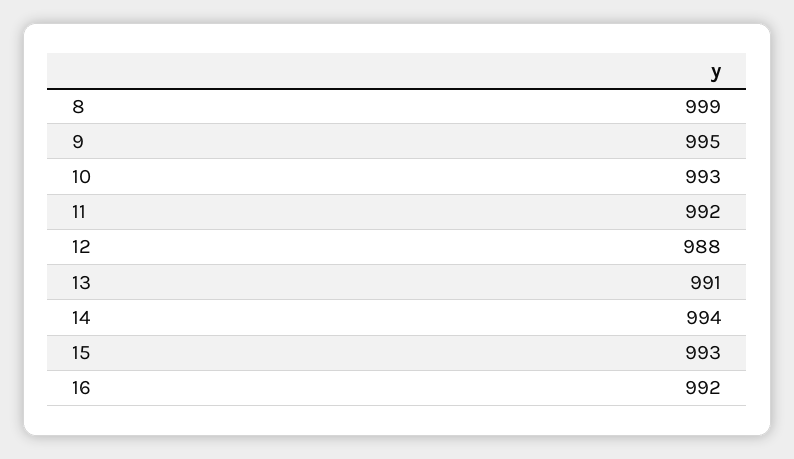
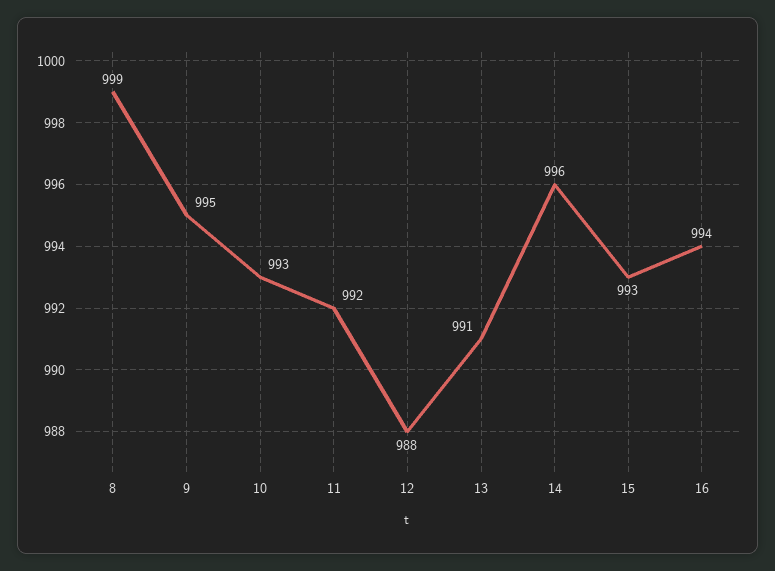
14: 994 -> 996
16: 992 -> 994

